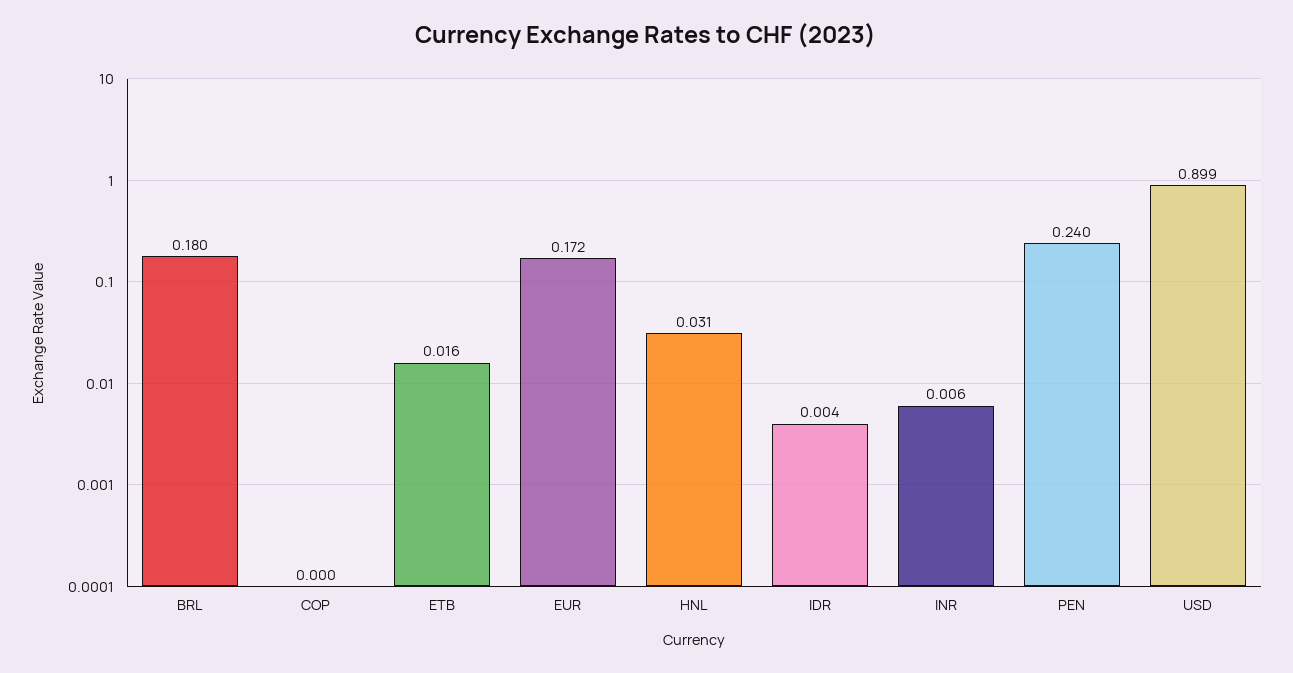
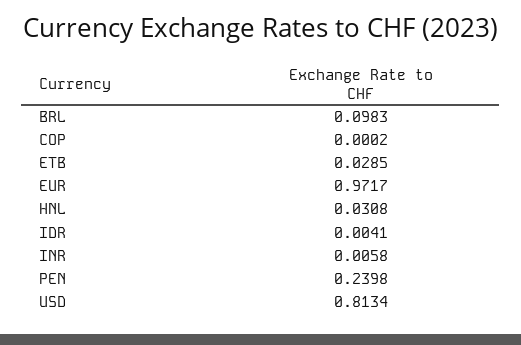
BRL: 0.18 -> 0.0983
ETB: 0.016 -> 0.0285
EUR: 0.172 -> 0.9717
USD: 0.899 -> 0.8134

